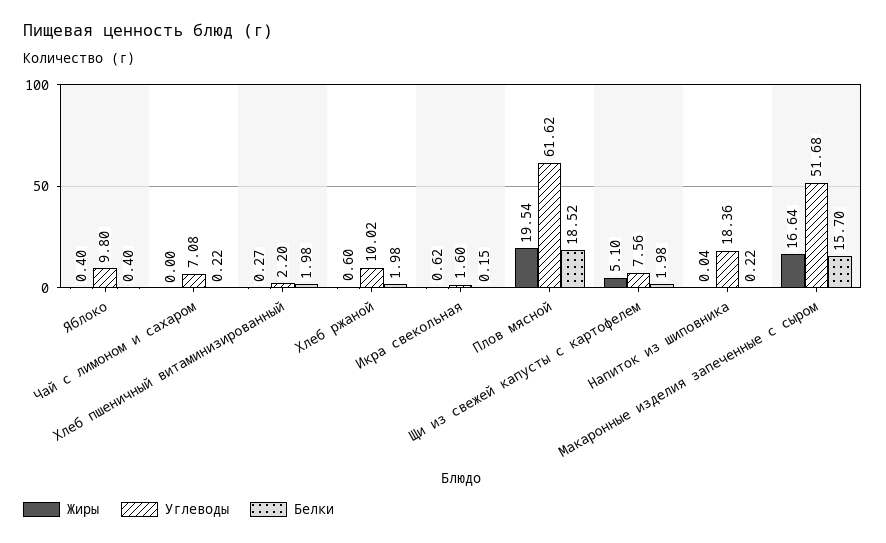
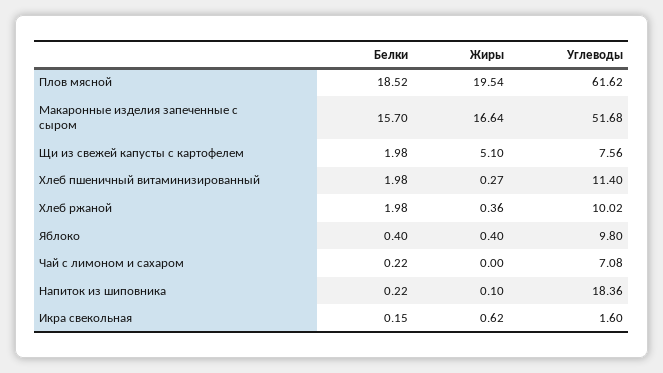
Углеводы, Хлеб пшеничный витаминизированный: 2.2 -> 11.4
Жиры, Хлеб ржаной: 0.6 -> 0.36
Жиры, Напиток из шиповника: 0.04 -> 0.1

